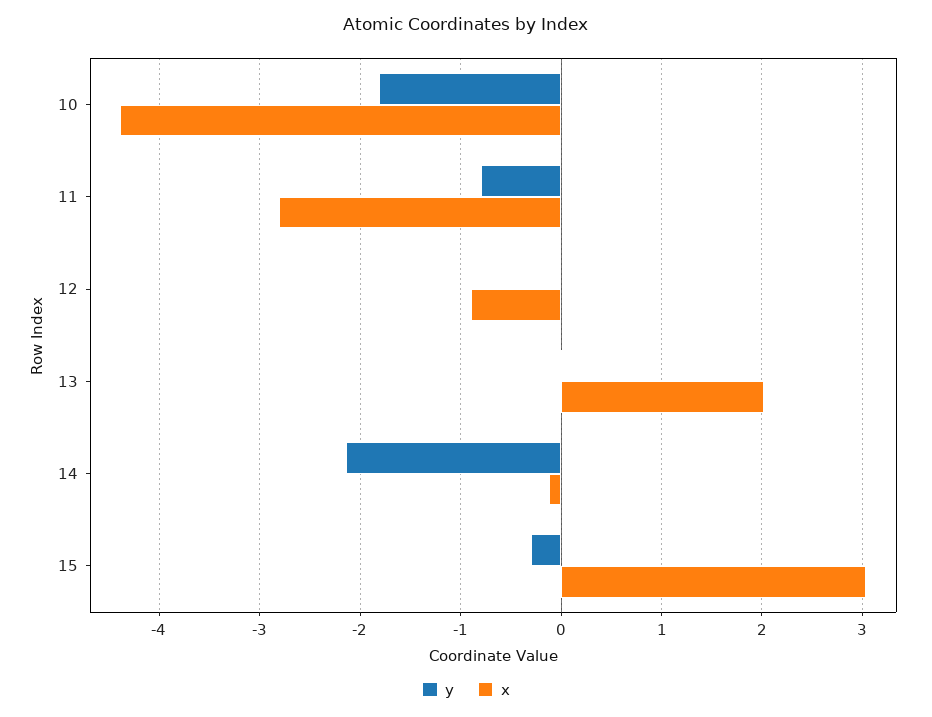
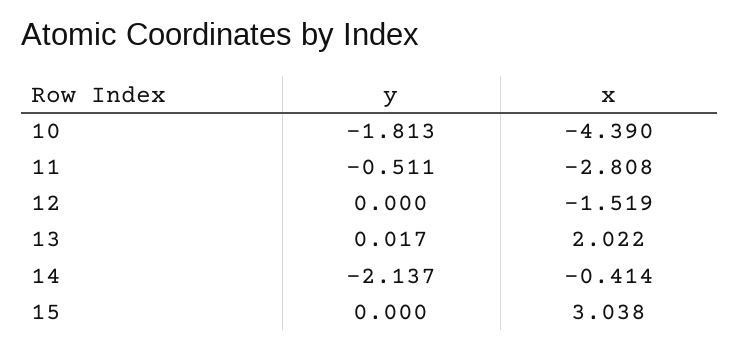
y, 11: -0.8 -> -0.511
x, 12: -0.9 -> -1.519
x, 14: -0.1 -> -0.414
y, 15: -0.3 -> 0

